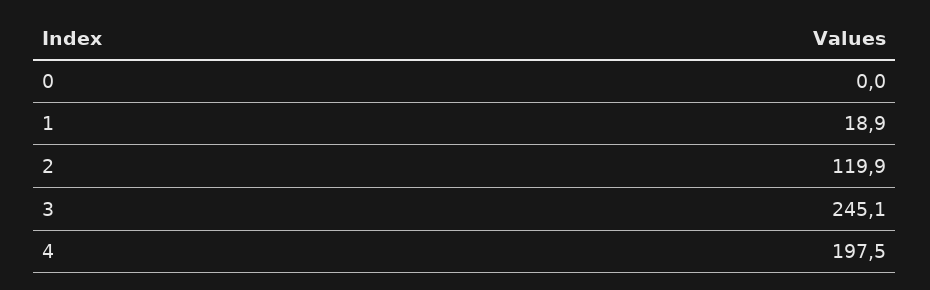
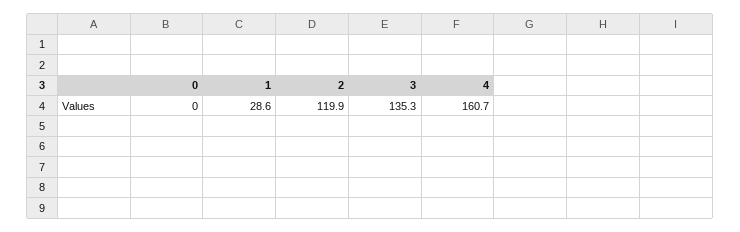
1: 18.9 -> 28.6
3: 245.1 -> 135.3
4: 197.5 -> 160.7

